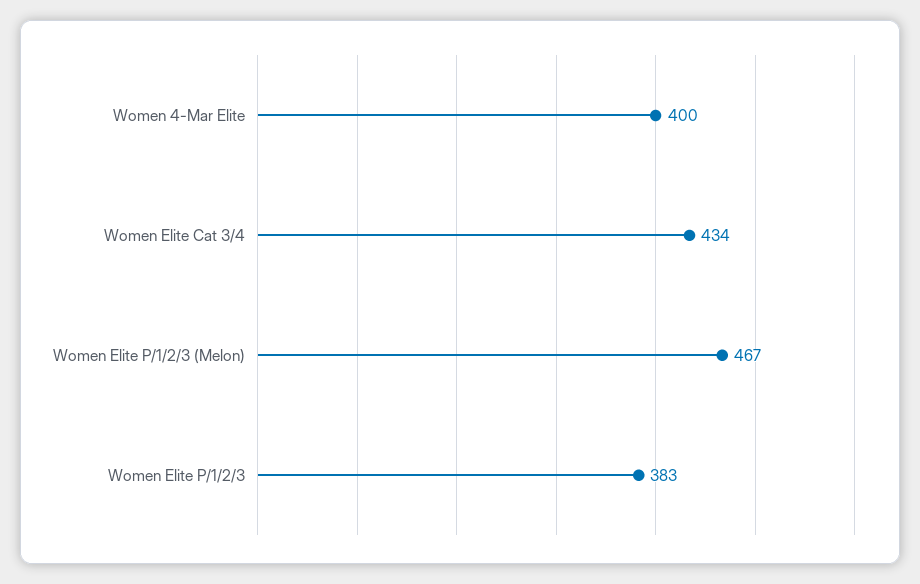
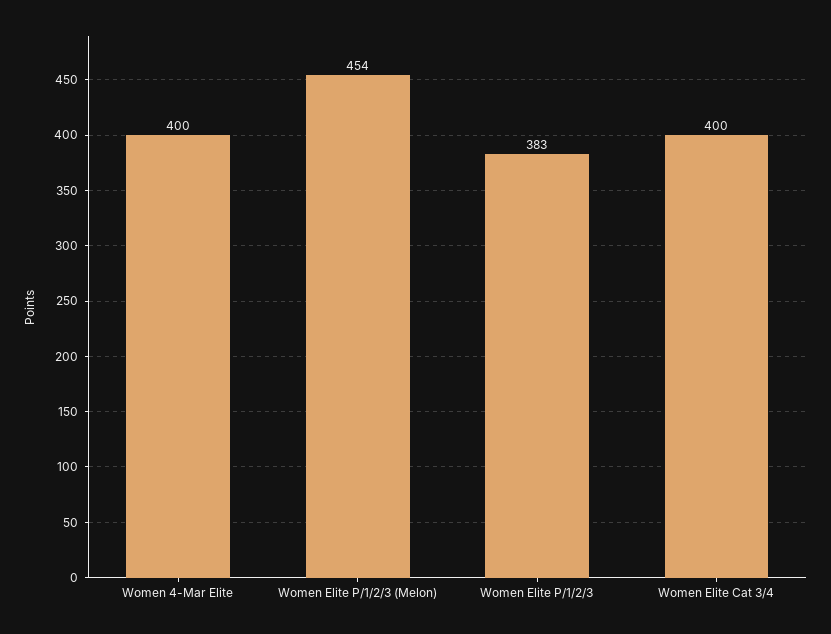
Women Elite Cat 3/4: 434 -> 400
Women Elite P/1/2/3 (Melon): 467 -> 454

